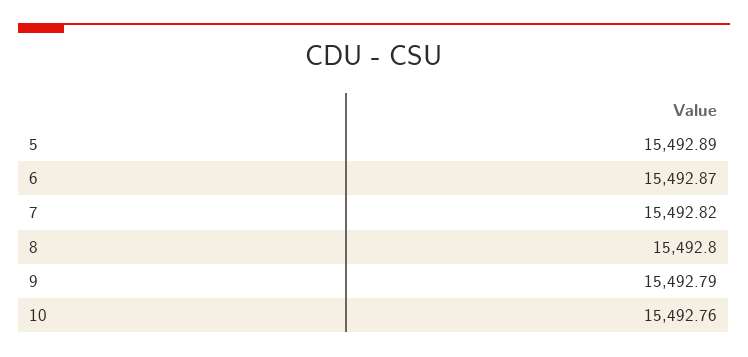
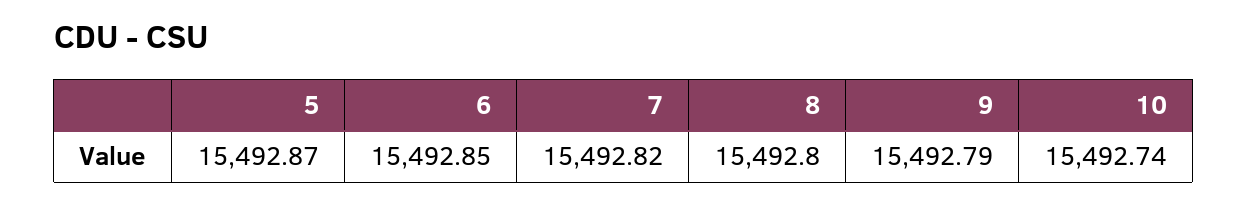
5: 15492.89 -> 15492.87
6: 15492.87 -> 15492.85
10: 15492.76 -> 15492.74

